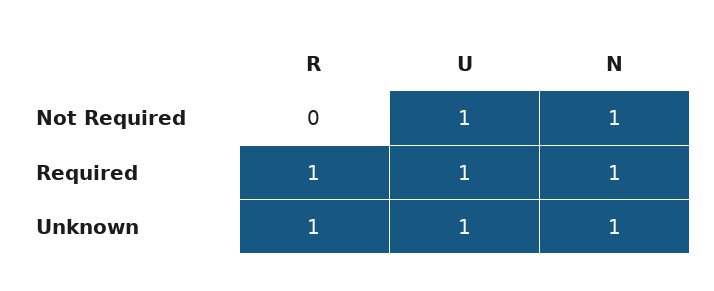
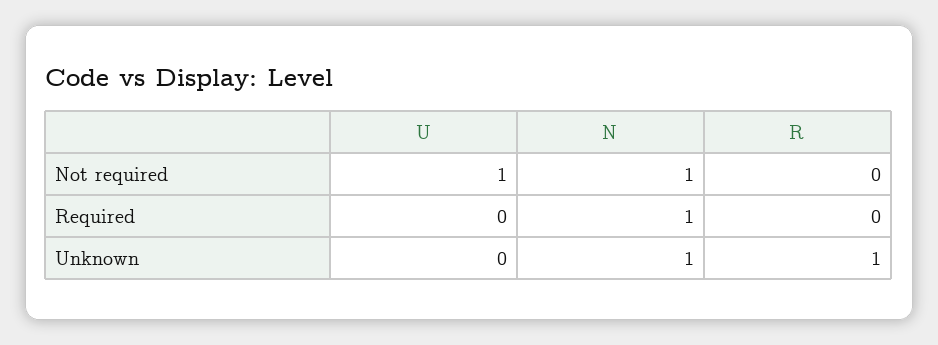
R, Required: 1 -> 0
U, Required: 1 -> 0
U, Unknown: 1 -> 0

